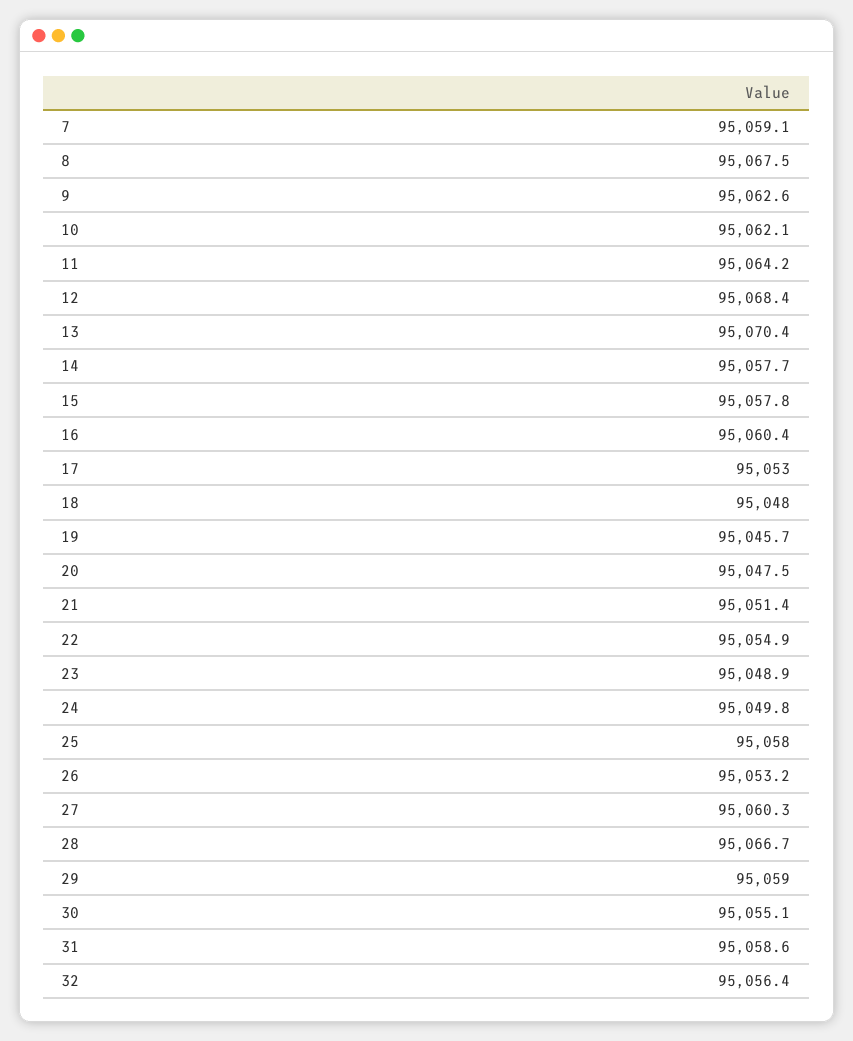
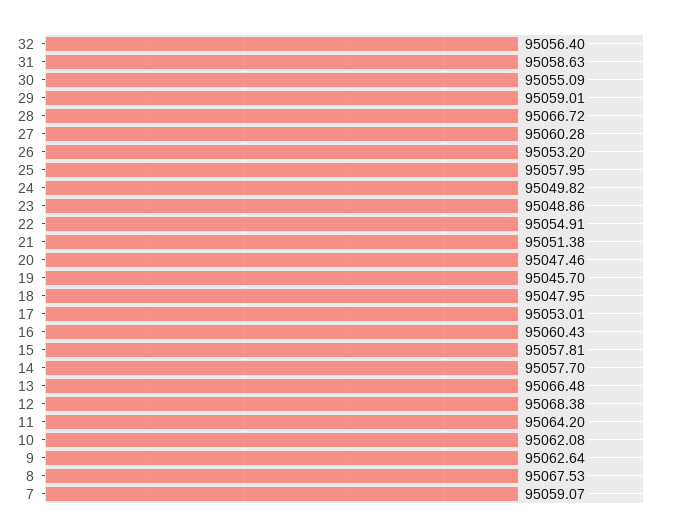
13: 95070.4 -> 95066.48

